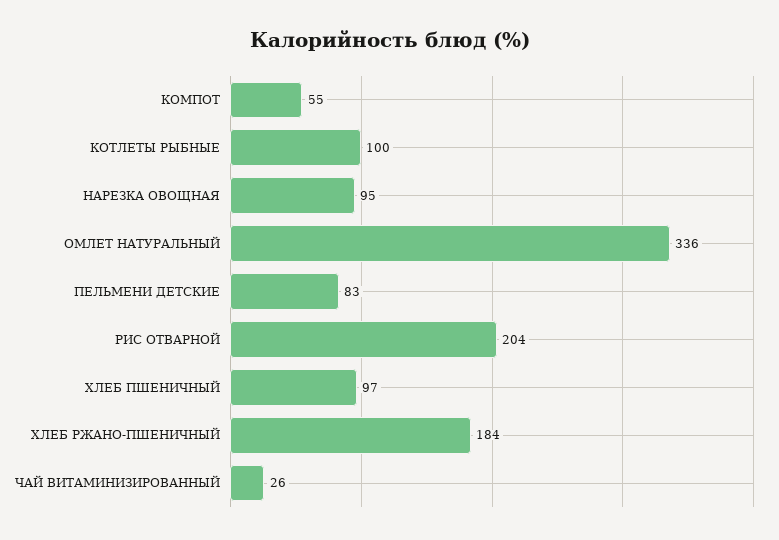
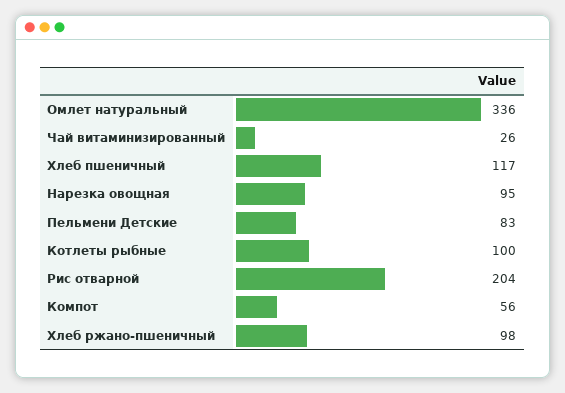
КОМПОТ: 55 -> 56
ХЛЕБ ПШЕНИЧНЫЙ: 97 -> 117
ХЛЕБ РЖАНО-ПШЕНИЧНЫЙ: 184 -> 98

